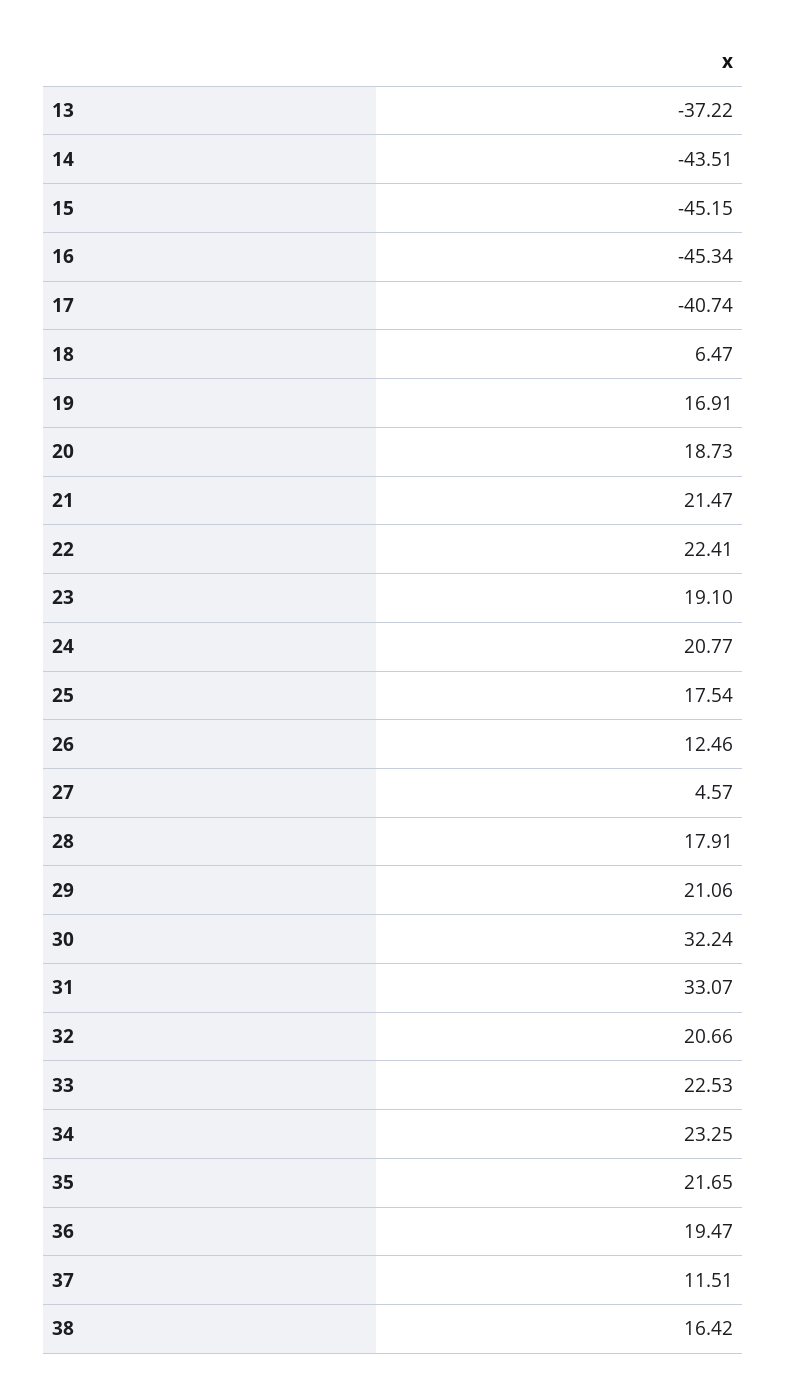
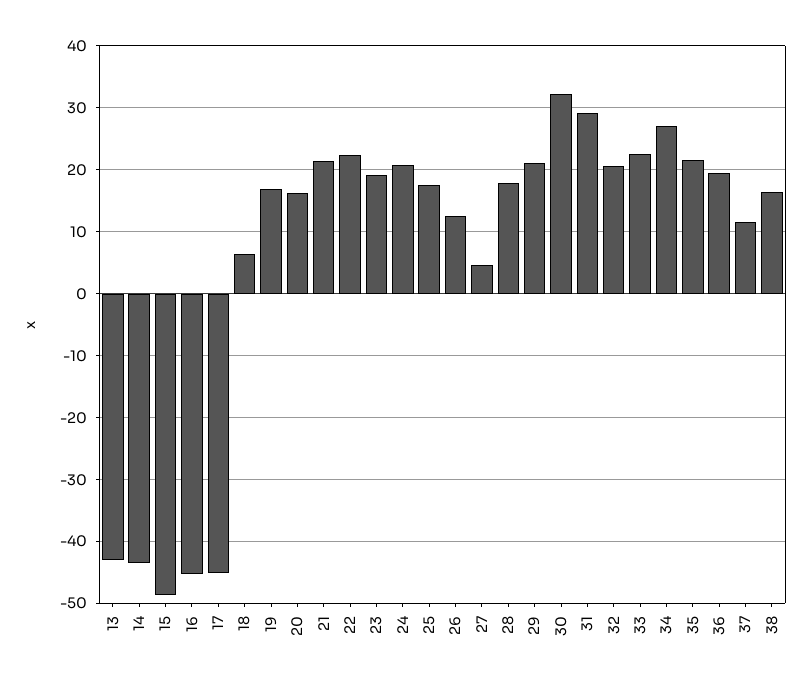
13: -37.22 -> -43
15: -45.15 -> -49
17: -40.74 -> -45
20: 18.73 -> 16
31: 33.07 -> 29
34: 23.25 -> 27

